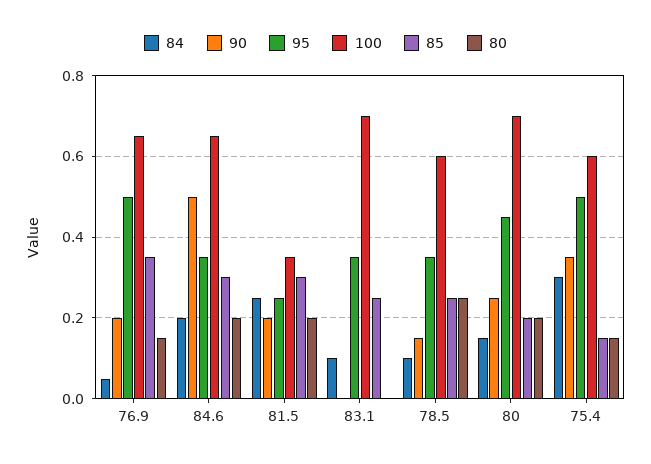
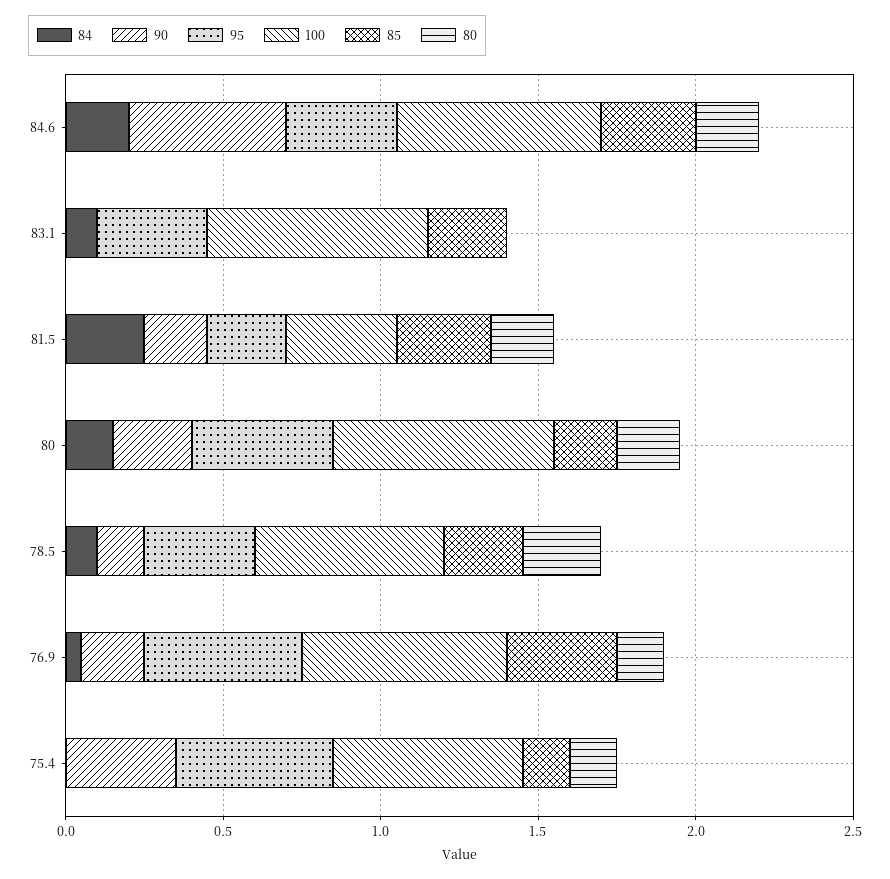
84, 75.4: 0.3 -> 0

